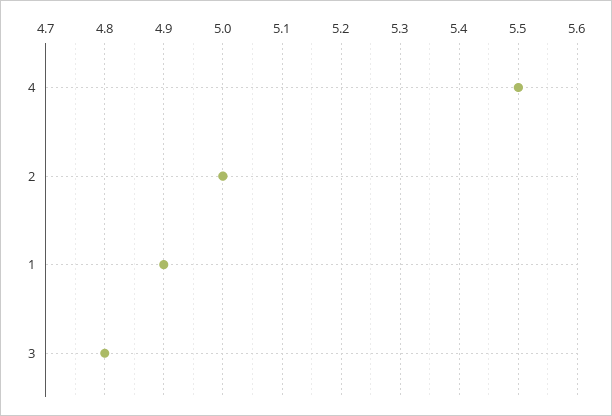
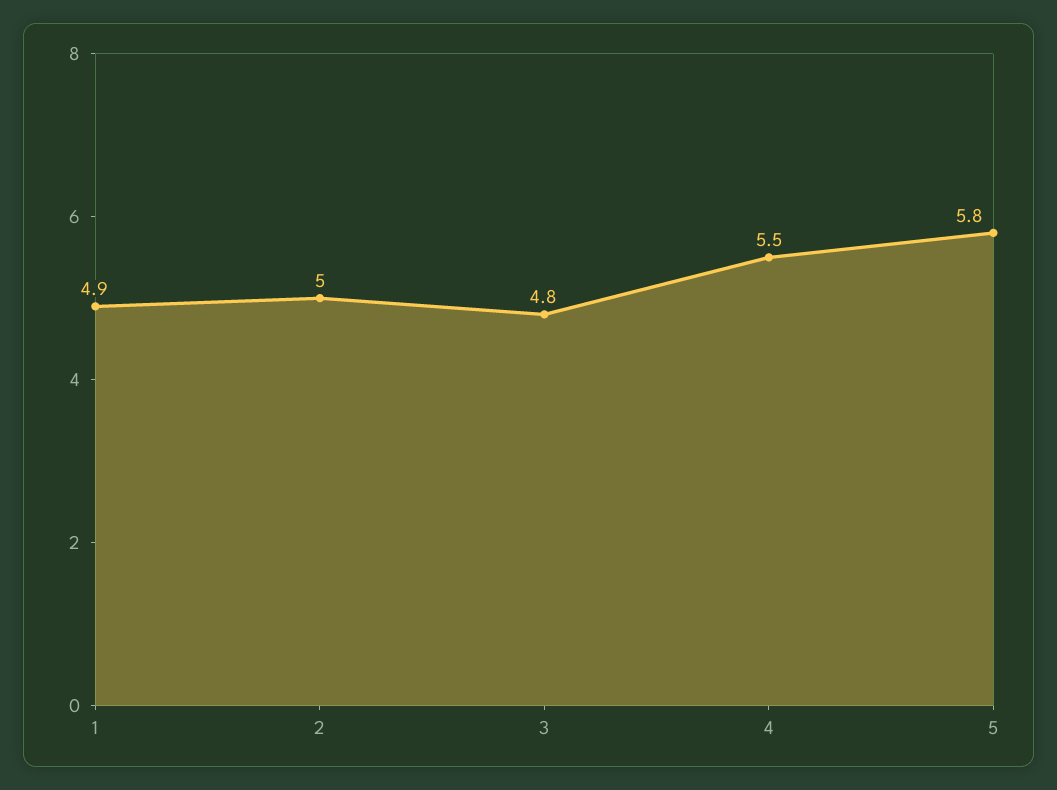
5: none -> 5.8

